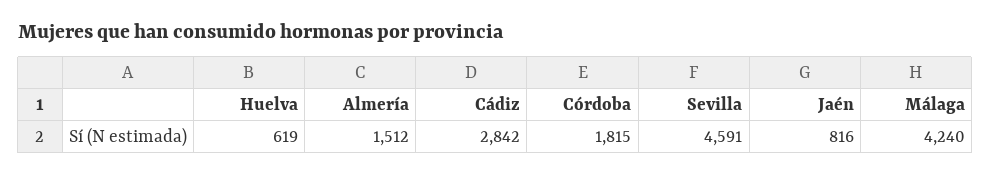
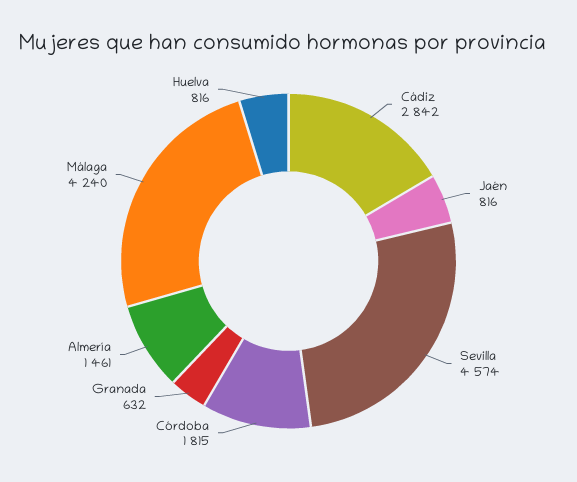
Huelva: 619 -> 816
Almería: 1512 -> 1461
Sevilla: 4591 -> 4574
Granada: none -> 632

